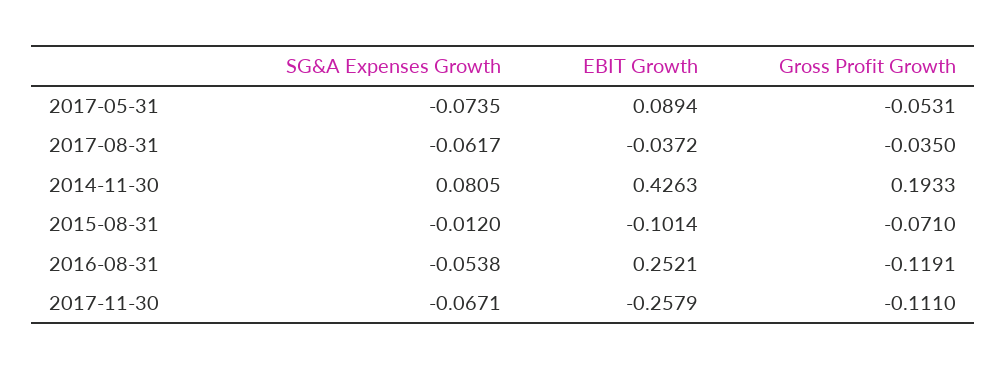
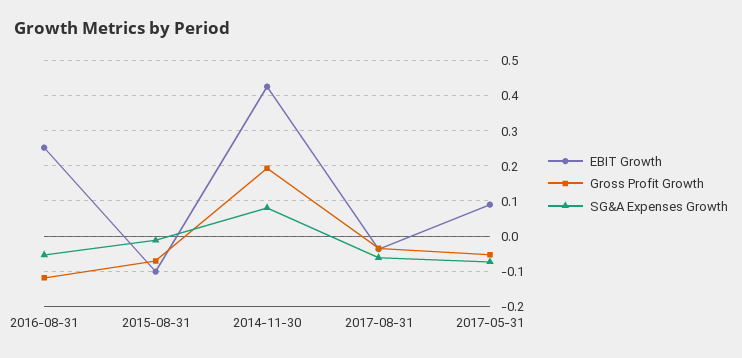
SG&A Expenses Growth, 2017-11-30: -0.0671 -> none
EBIT Growth, 2017-11-30: -0.2579 -> none
Gross Profit Growth, 2017-11-30: -0.111 -> none

